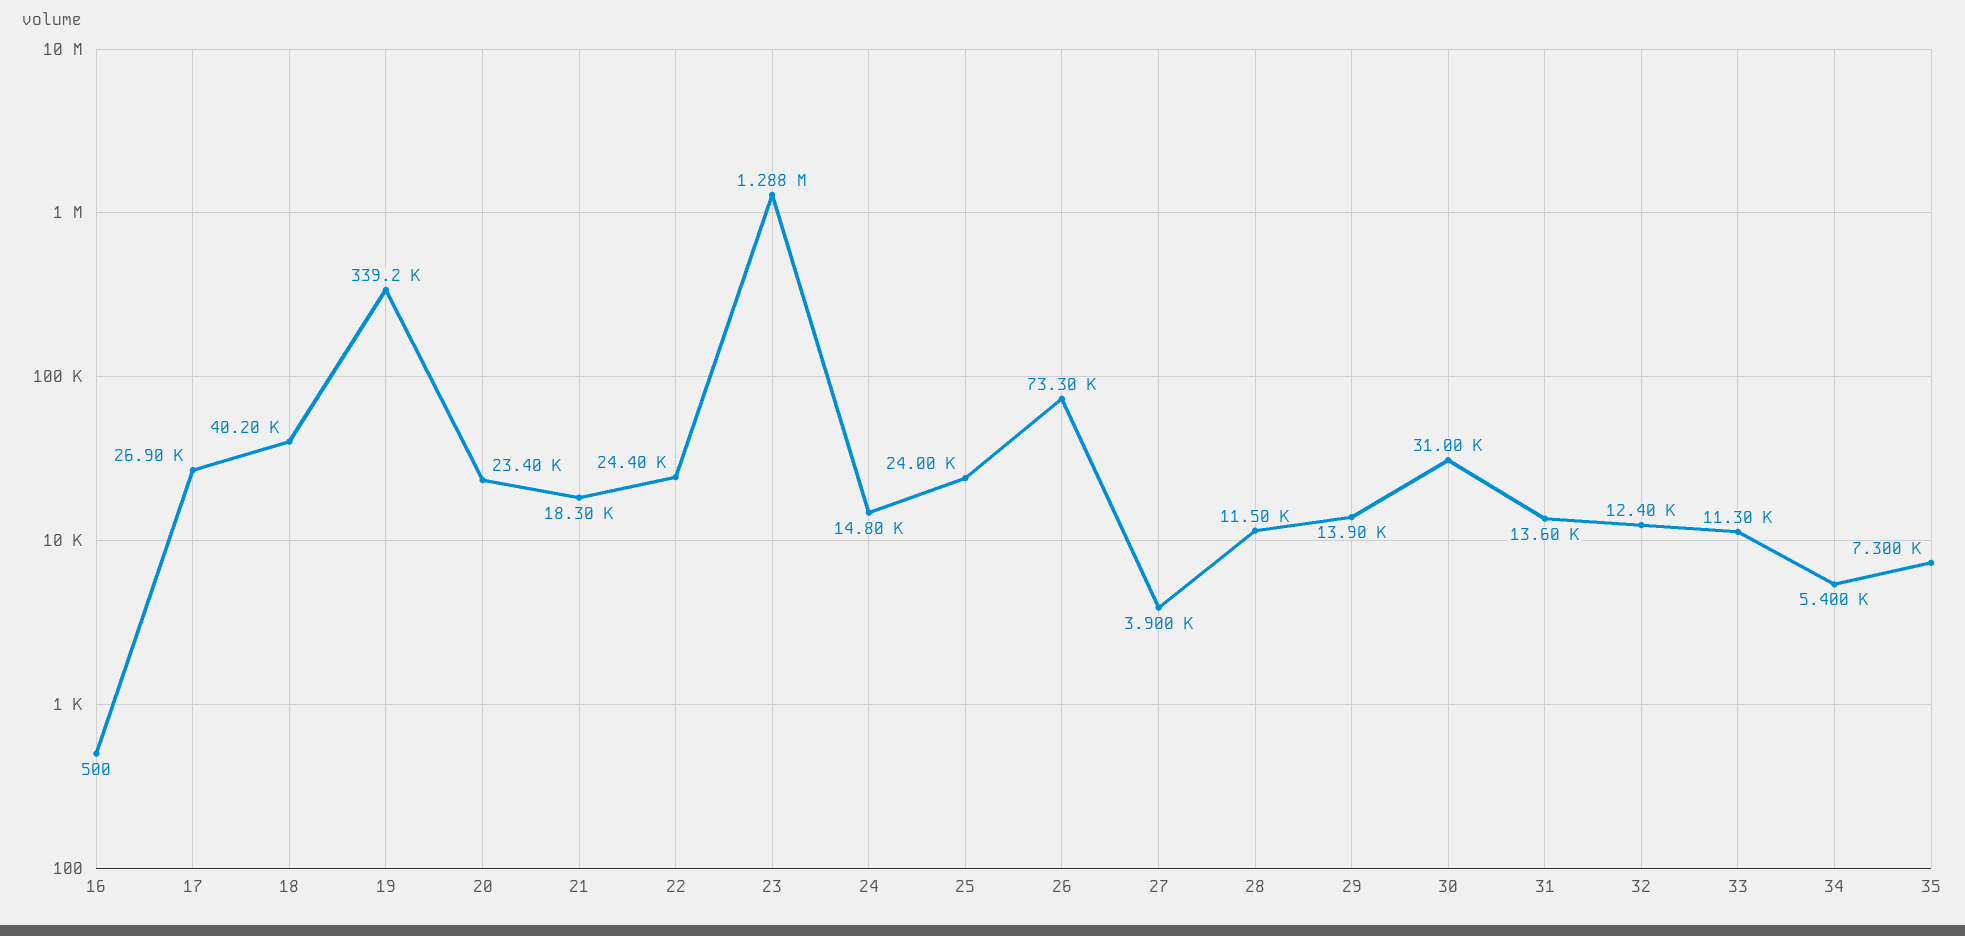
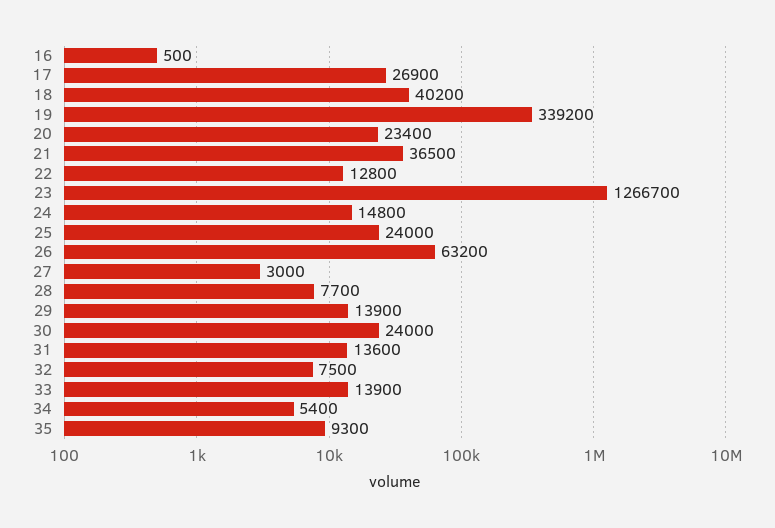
21: 18300 -> 36500
22: 24400 -> 12800
23: 1288000 -> 1266700
26: 73300 -> 63200
27: 3900 -> 3000
28: 11500 -> 7700
30: 31000 -> 24000
32: 12400 -> 7500
33: 11300 -> 13900
35: 7300 -> 9300

